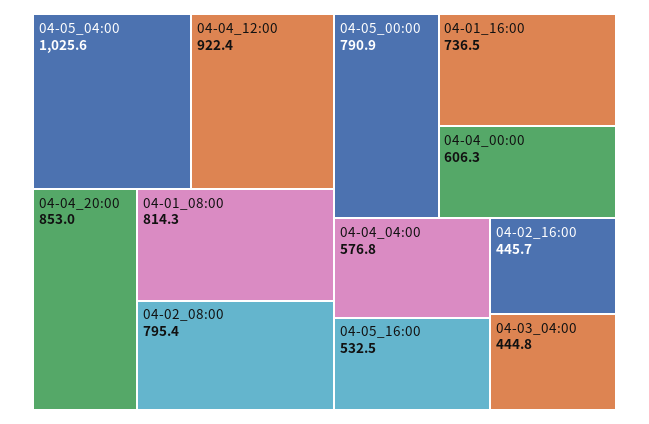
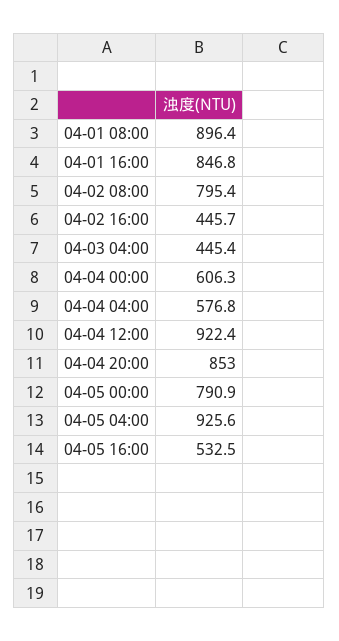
04-05_04:00: 1025.6 -> 925.6
04-01_08:00: 814.3 -> 896.4
04-01_16:00: 736.5 -> 846.8
04-03_04:00: 444.8 -> 445.4

